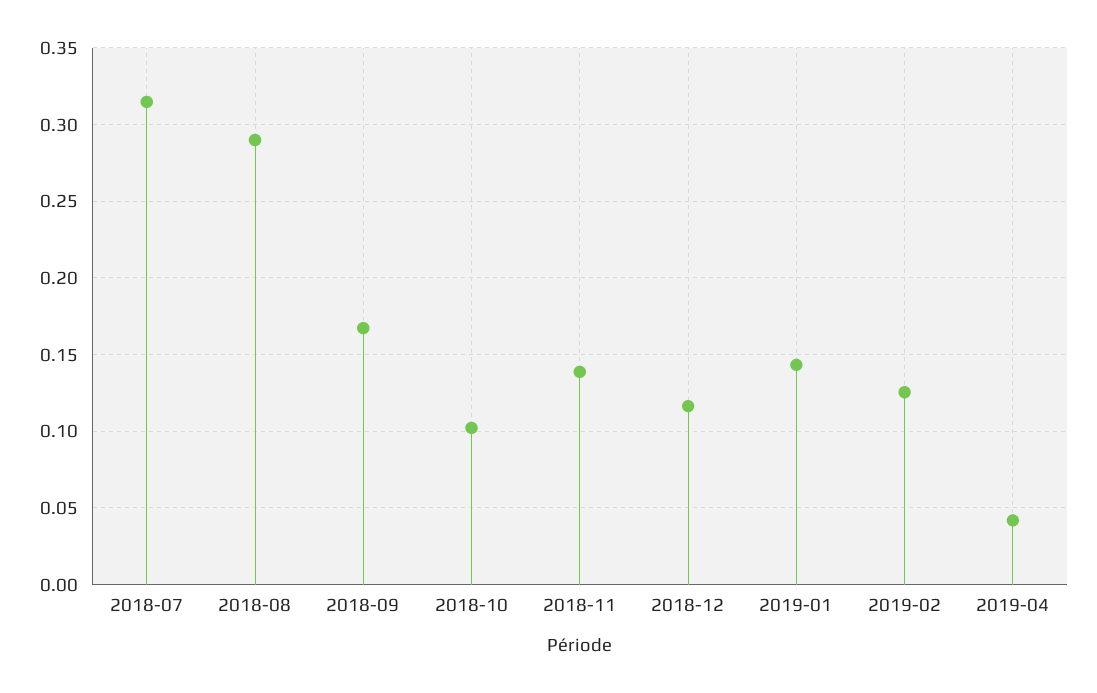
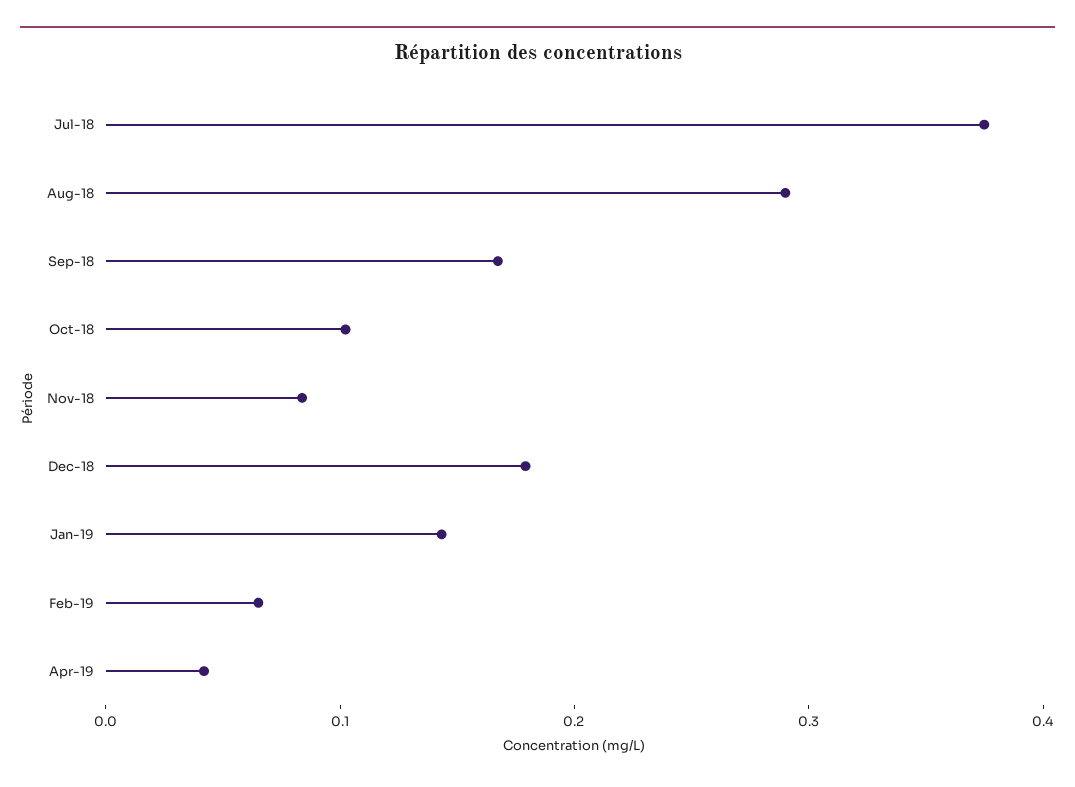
2018-07: 0.315 -> 0.38
2018-11: 0.14 -> 0.08
2018-12: 0.115 -> 0.18
2019-02: 0.125 -> 0.06

